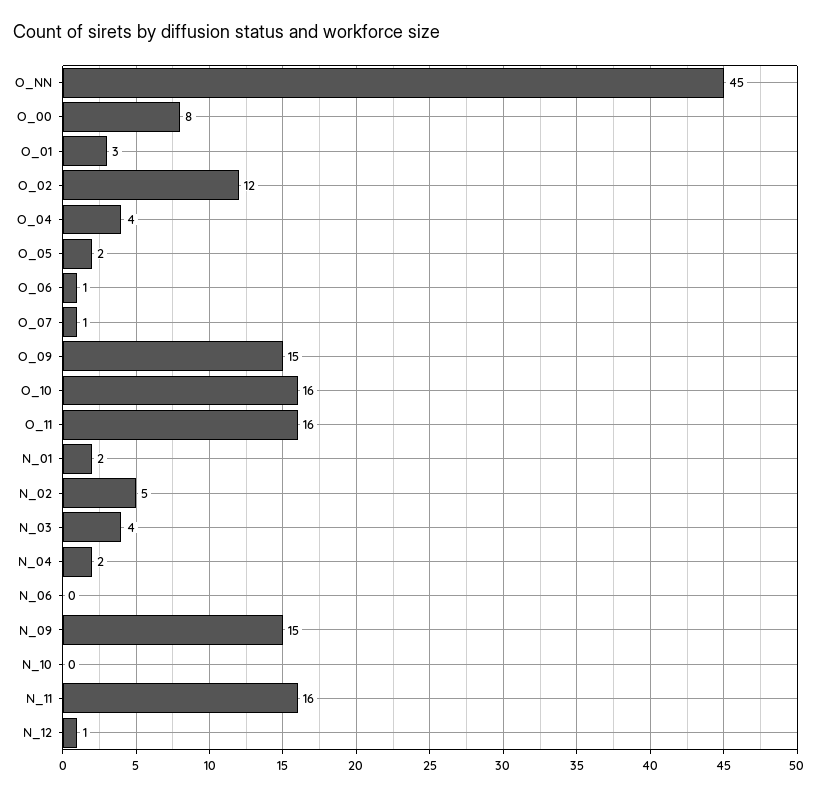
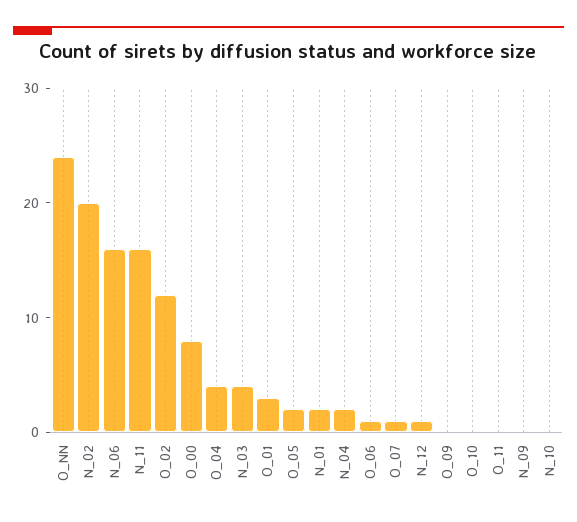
O_NN: 45 -> 24
O_09: 15 -> 0
O_10: 16 -> 0
O_11: 16 -> 0
N_02: 5 -> 20
N_06: 0 -> 16
N_09: 15 -> 0

